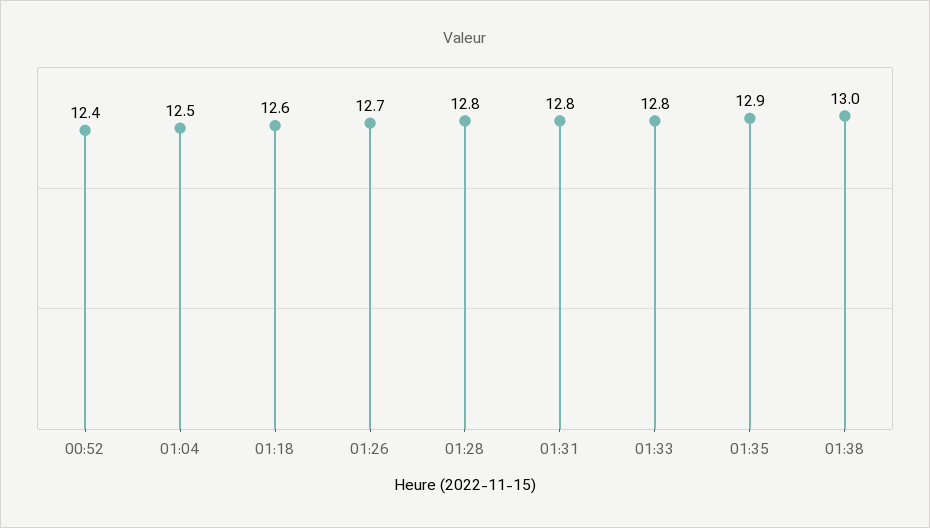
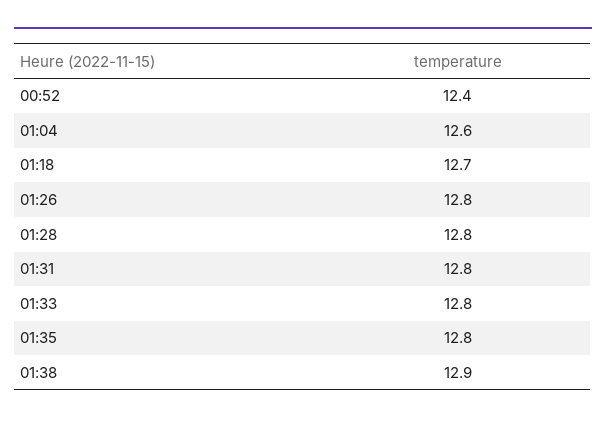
01:04: 12.5 -> 12.6
01:18: 12.6 -> 12.7
01:26: 12.7 -> 12.8
01:35: 12.9 -> 12.8
01:38: 13 -> 12.9

